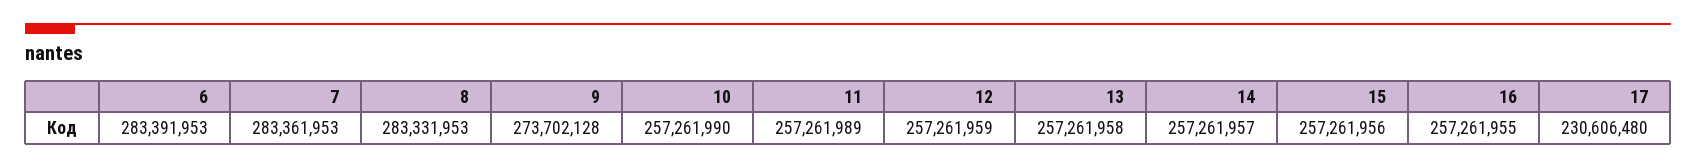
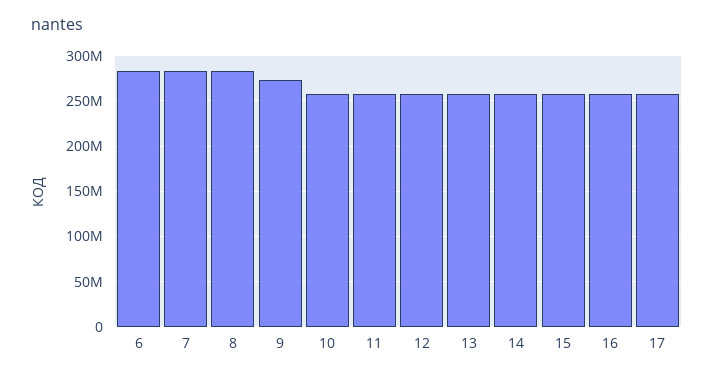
17: 230606480 -> 260000000

